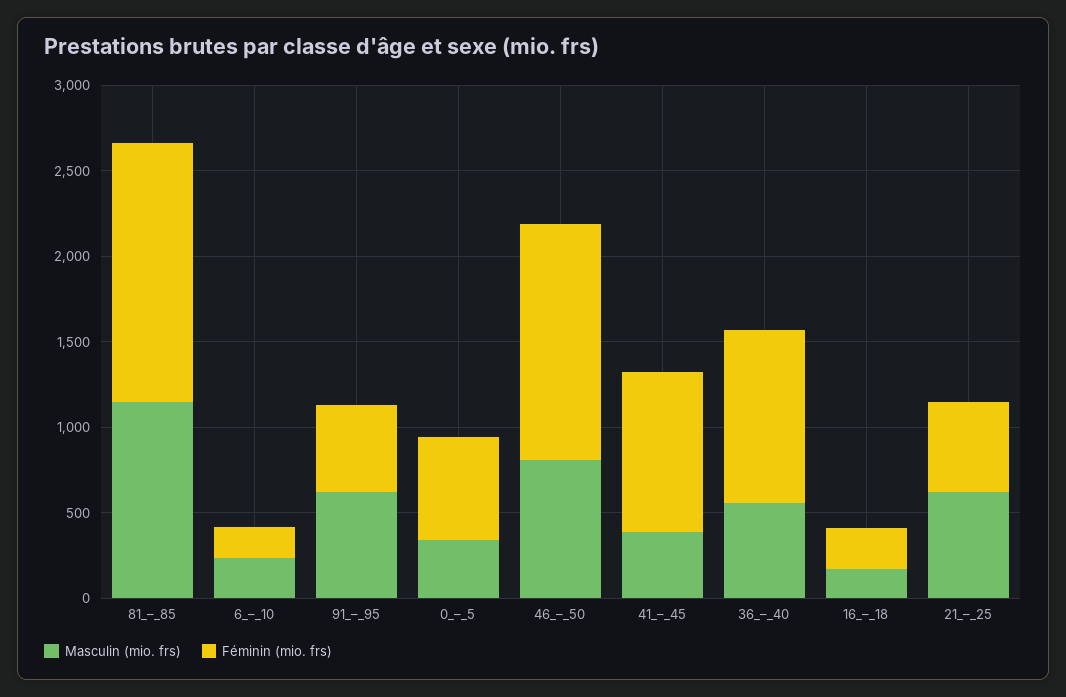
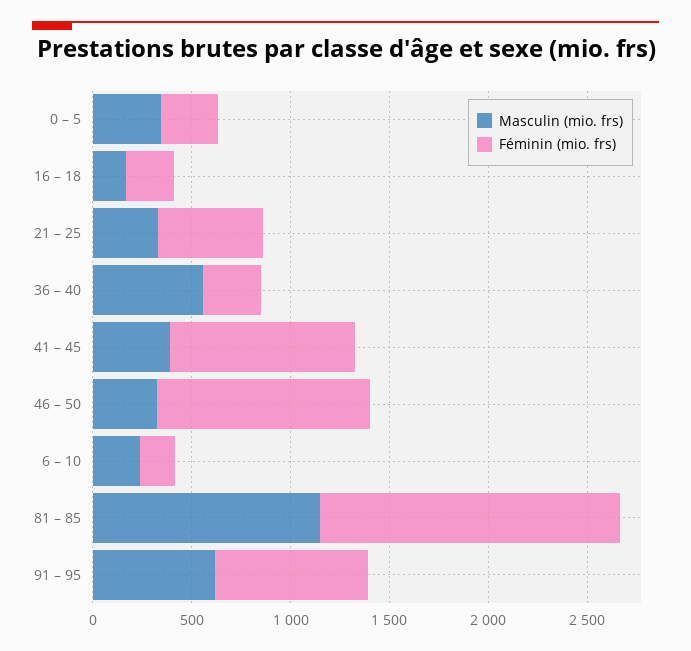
Féminin (mio. frs), 91_–_95: 500 -> 800
Féminin (mio. frs), 0_–_5: 600 -> 300
Masculin (mio. frs), 46_–_50: 800 -> 300
Féminin (mio. frs), 46_–_50: 1400 -> 1100
Féminin (mio. frs), 36_–_40: 1000 -> 300
Masculin (mio. frs), 21_–_25: 600 -> 300

